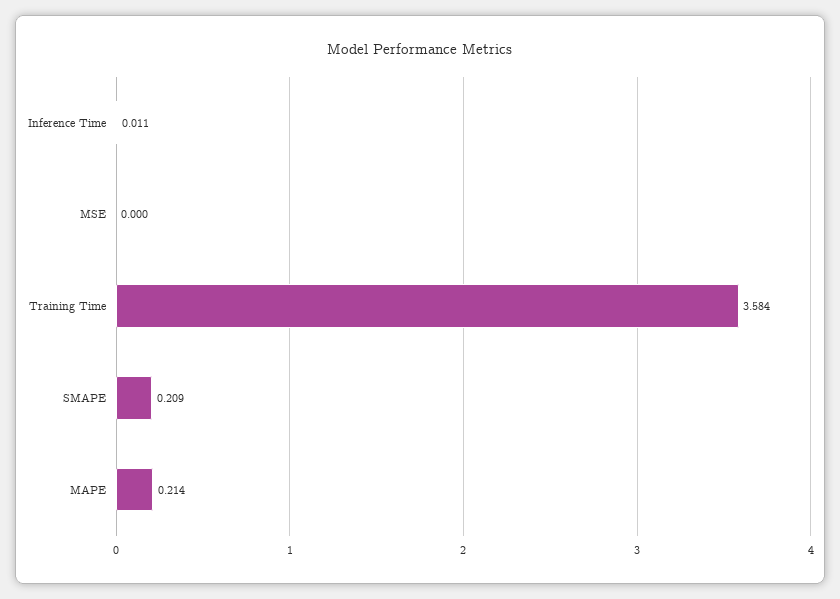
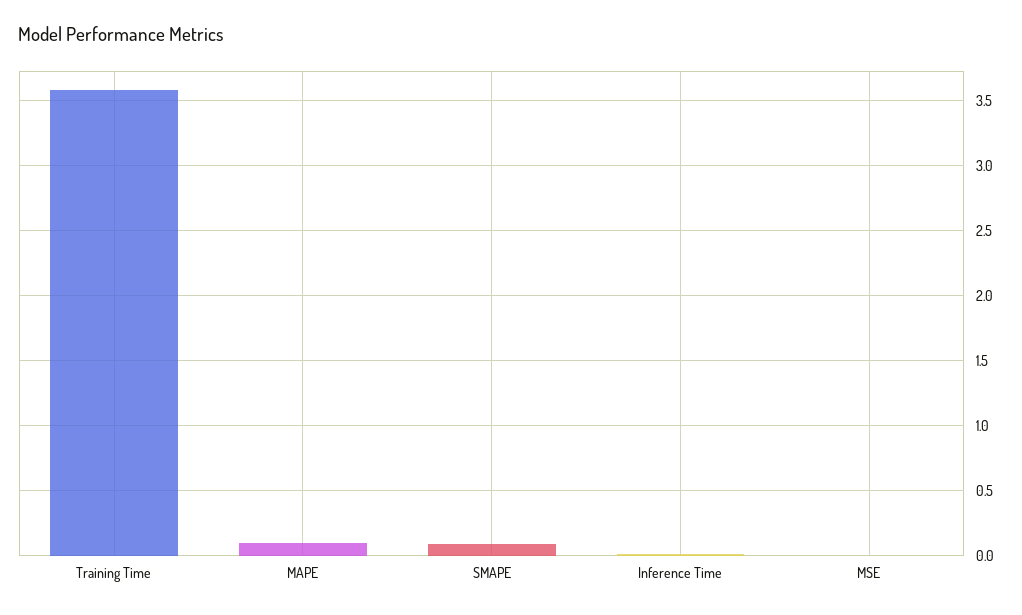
SMAPE: 0.209 -> 0.1
MAPE: 0.214 -> 0.1

